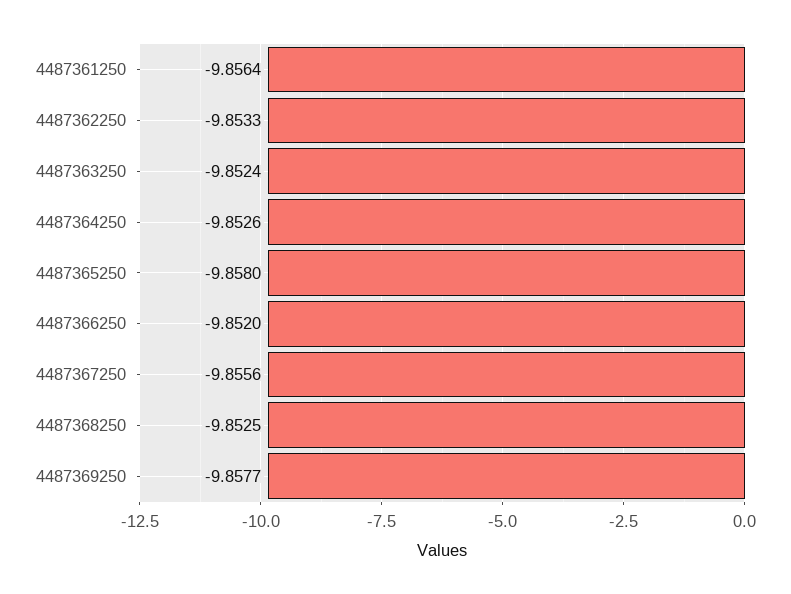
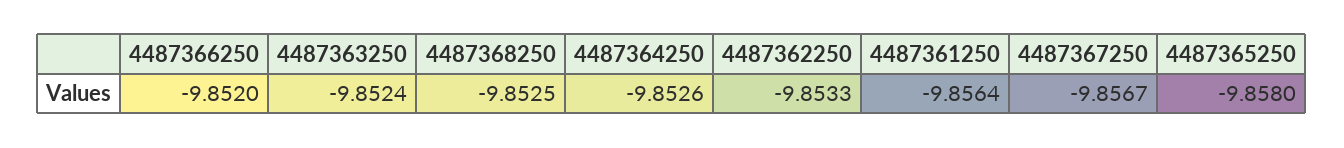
4487367250: -9.8556 -> -9.8567
4487369250: -9.8577 -> none

